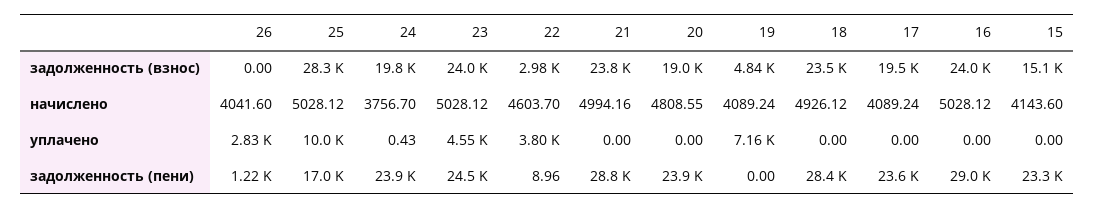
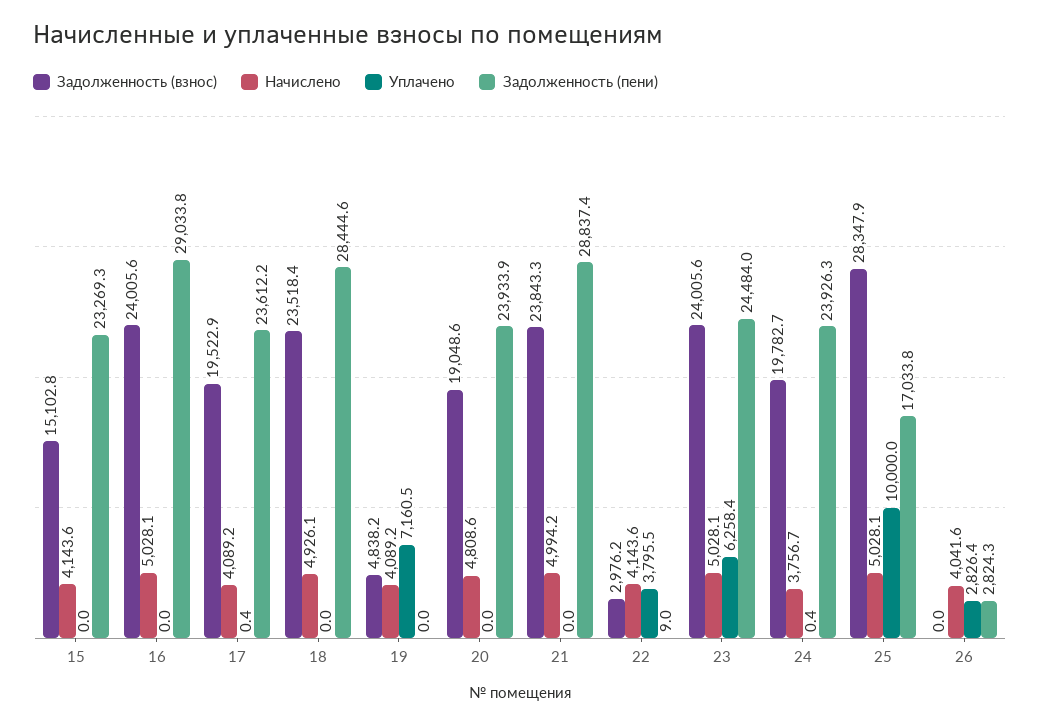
начислено, 22: 4603.7 -> 4143.6
уплачено, 23: 4550 -> 6258.4
уплачено, 17: 0 -> 0.4
задолженность (пени), 26: 1220 -> 2824.3

